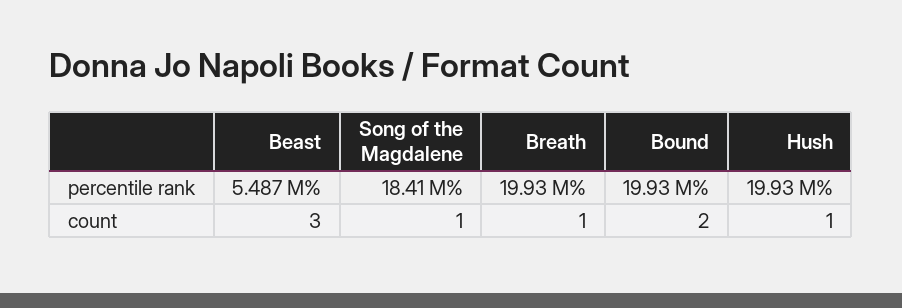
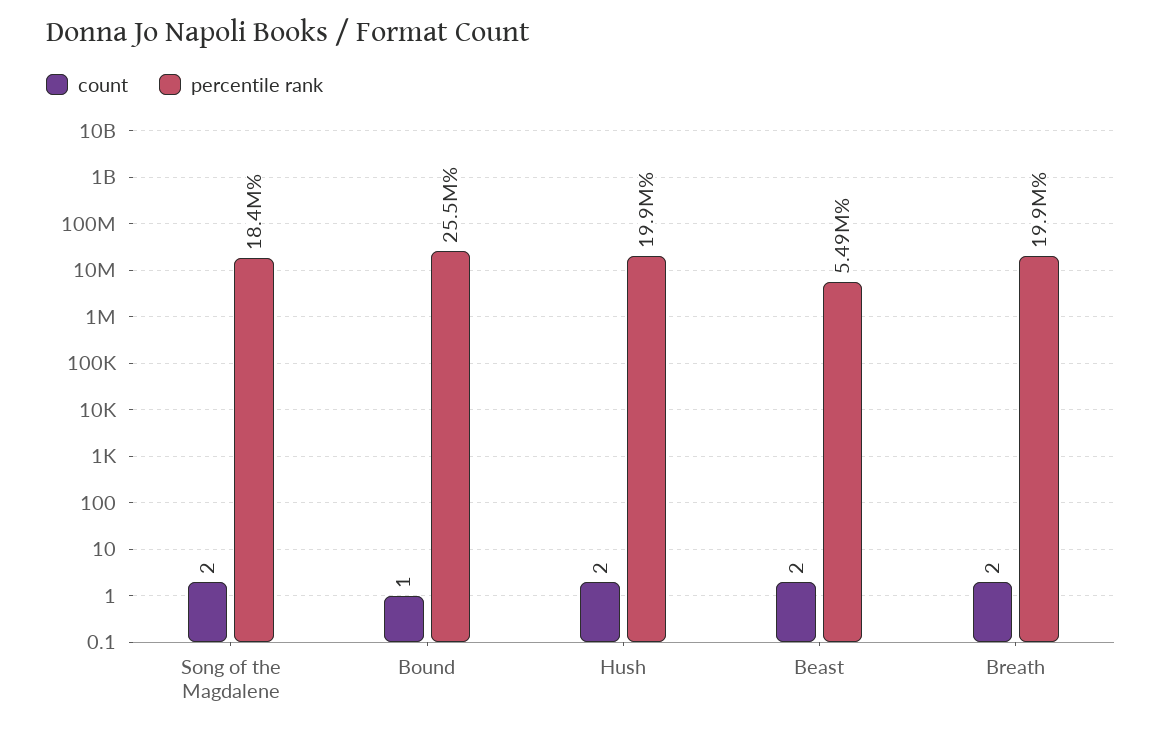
percentile rank, Bound: 19930000 -> 25500000
count, Beast: 3 -> 2
count, Song of the Magdalene: 1 -> 2
count, Breath: 1 -> 2
count, Bound: 2 -> 1
count, Hush: 1 -> 2

